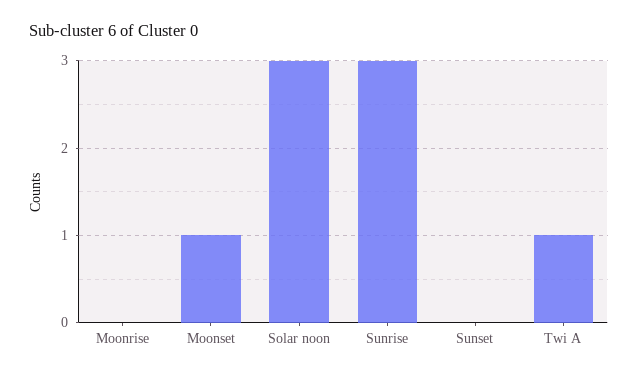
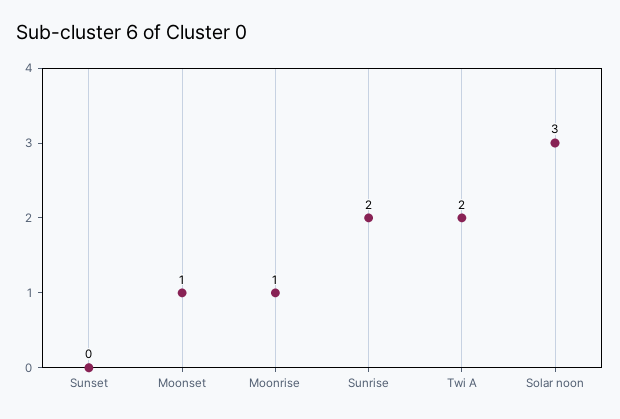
Moonrise: 0 -> 1
Sunrise: 3 -> 2
Twi A: 1 -> 2

